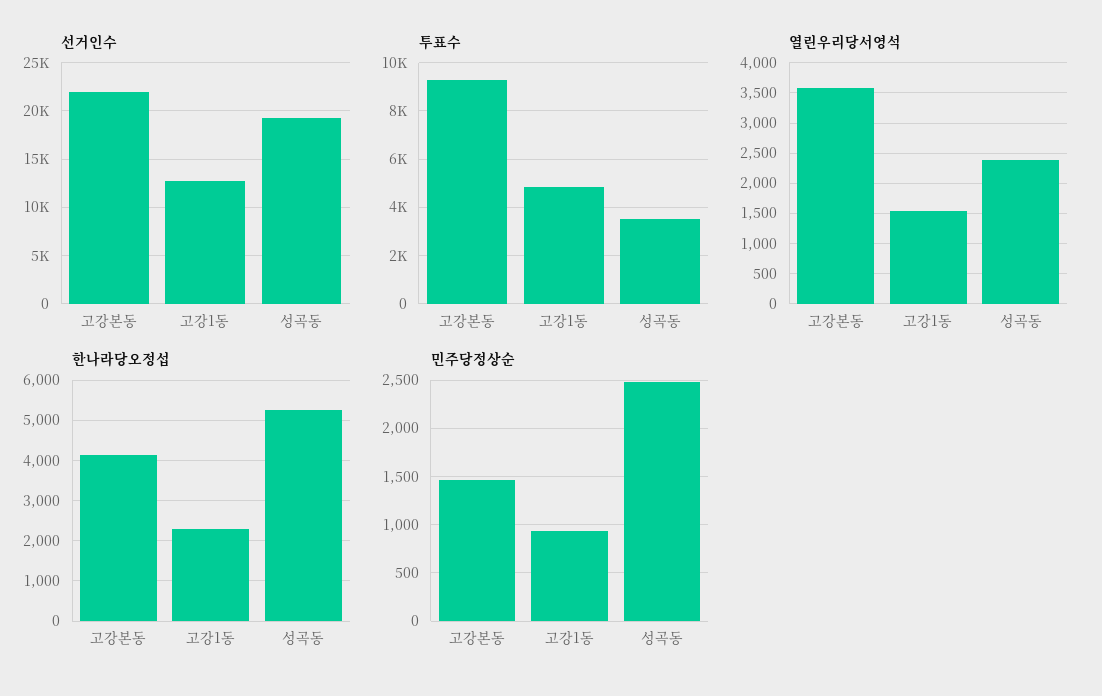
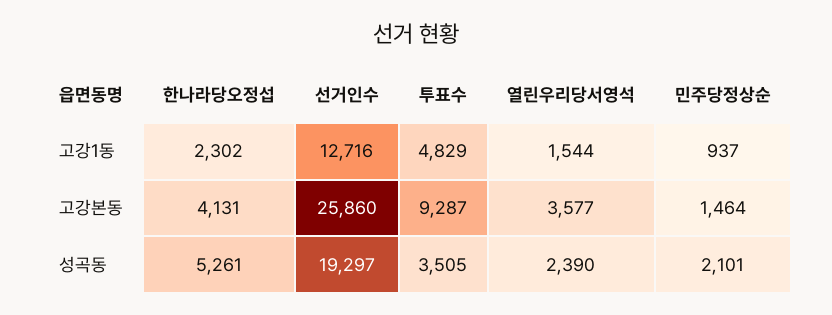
선거인수, 고강본동: 22000 -> 25860
민주당정상순, 성곡동: 2500 -> 2101

